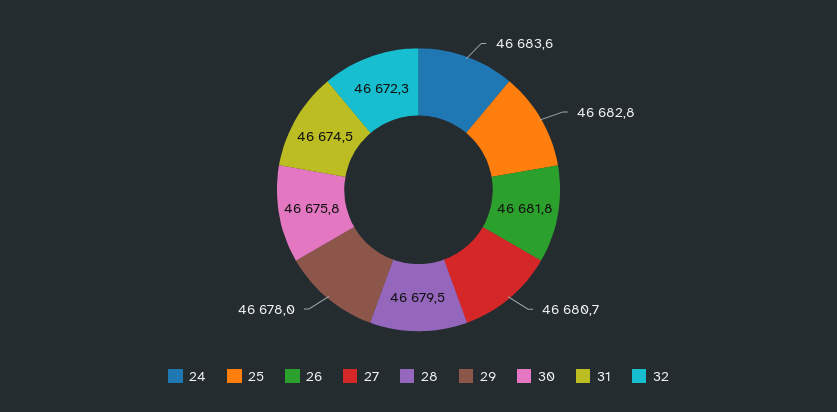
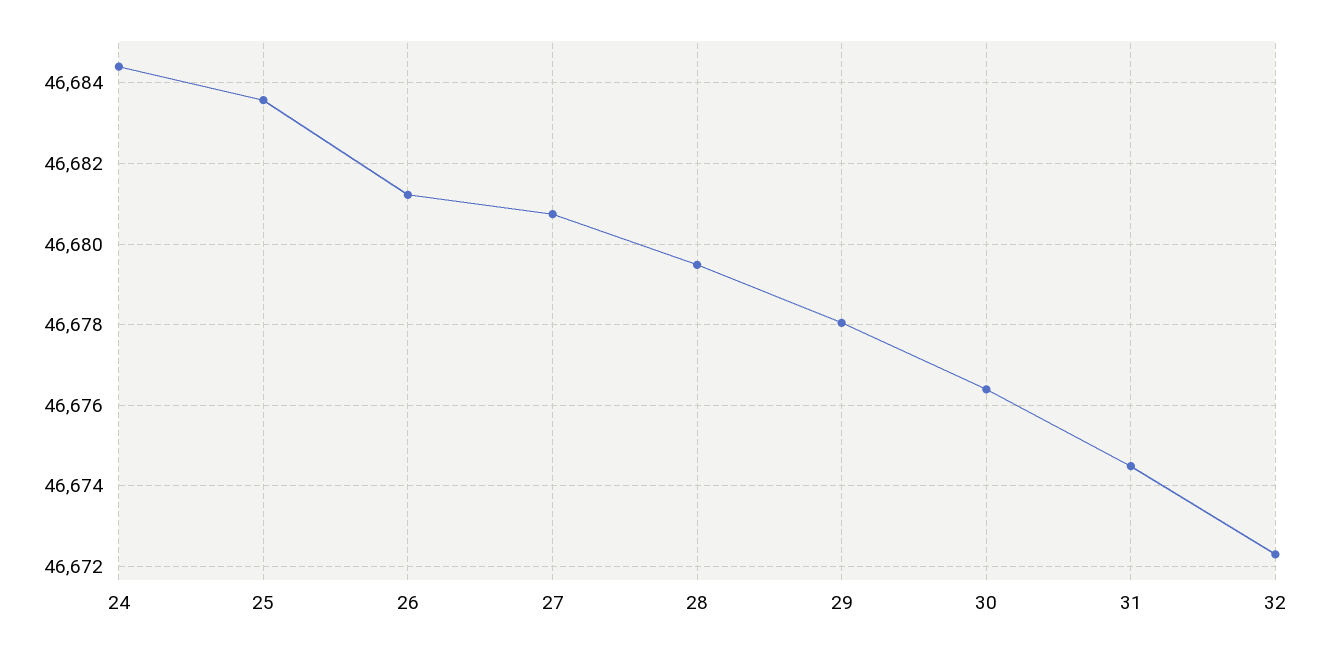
24: 46683.6 -> 46684.4
25: 46682.8 -> 46683.6
26: 46681.8 -> 46681.2
30: 46675.8 -> 46676.4

